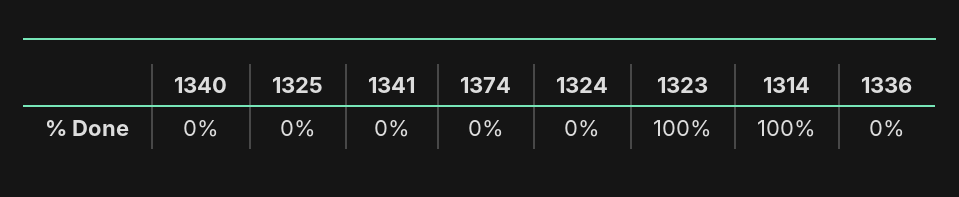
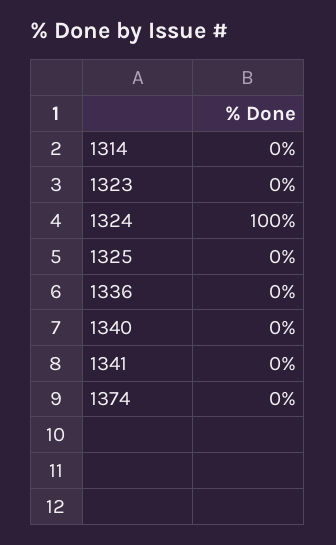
1324: 0 -> 100
1323: 100 -> 0
1314: 100 -> 0

